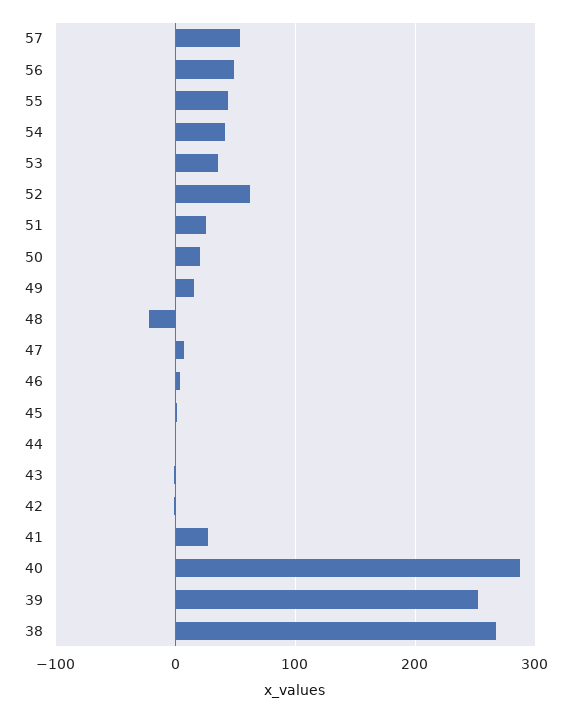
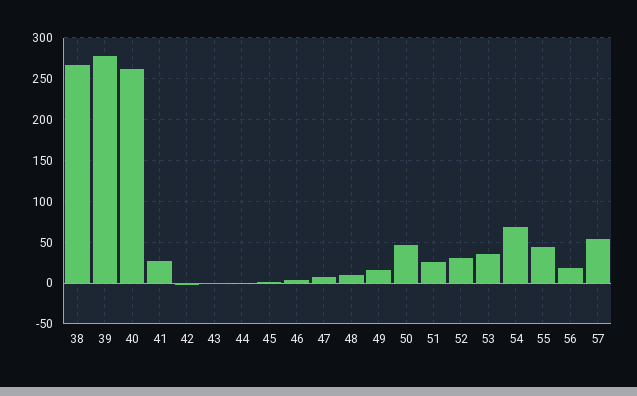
56: 50 -> 20
54: 40 -> 70
52: 60 -> 30
50: 20 -> 50
48: -20 -> 10
40: 290 -> 260
39: 250 -> 280

